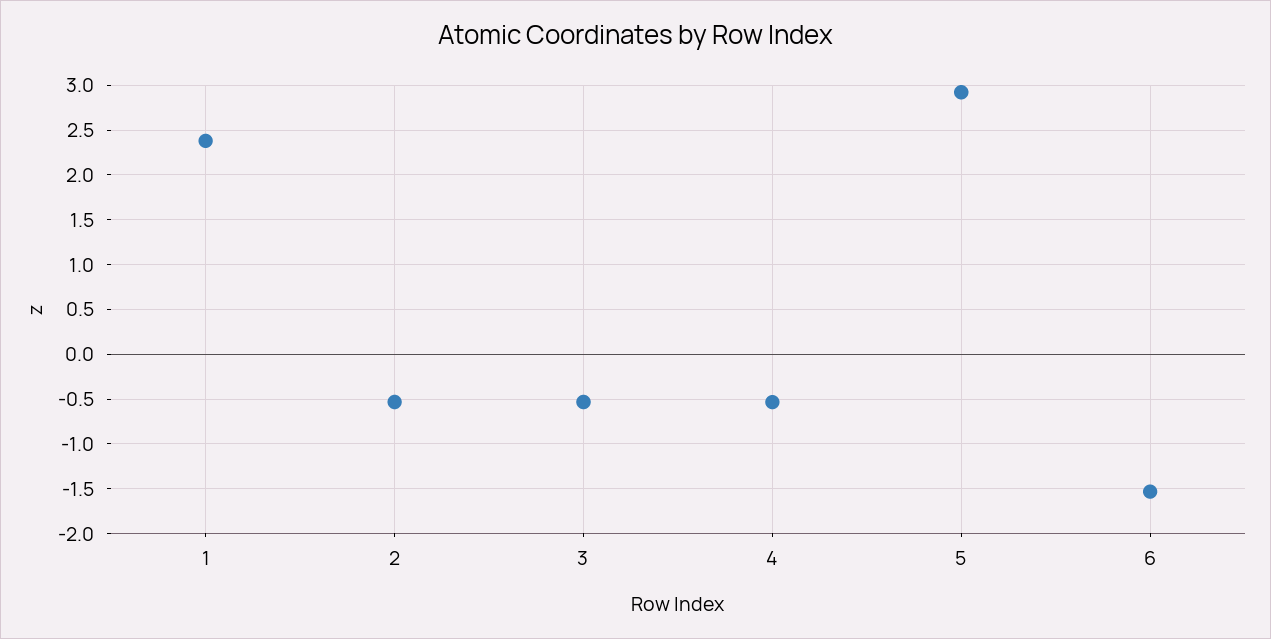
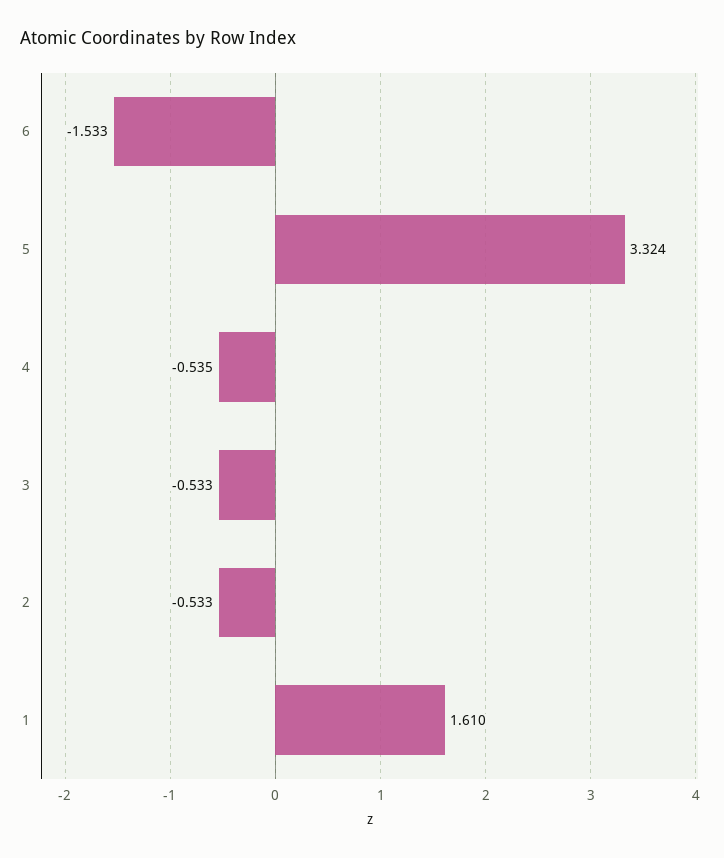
1: 2.4 -> 1.61
5: 2.9 -> 3.324

